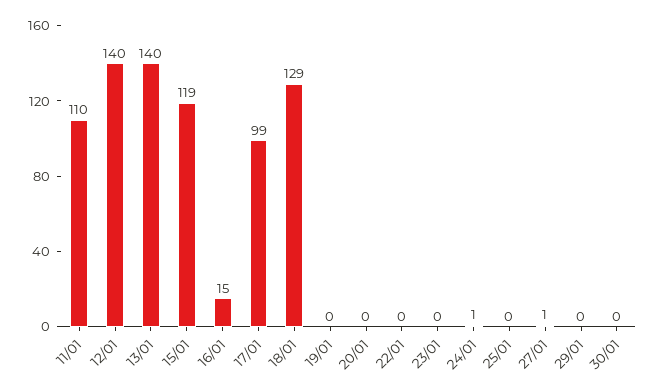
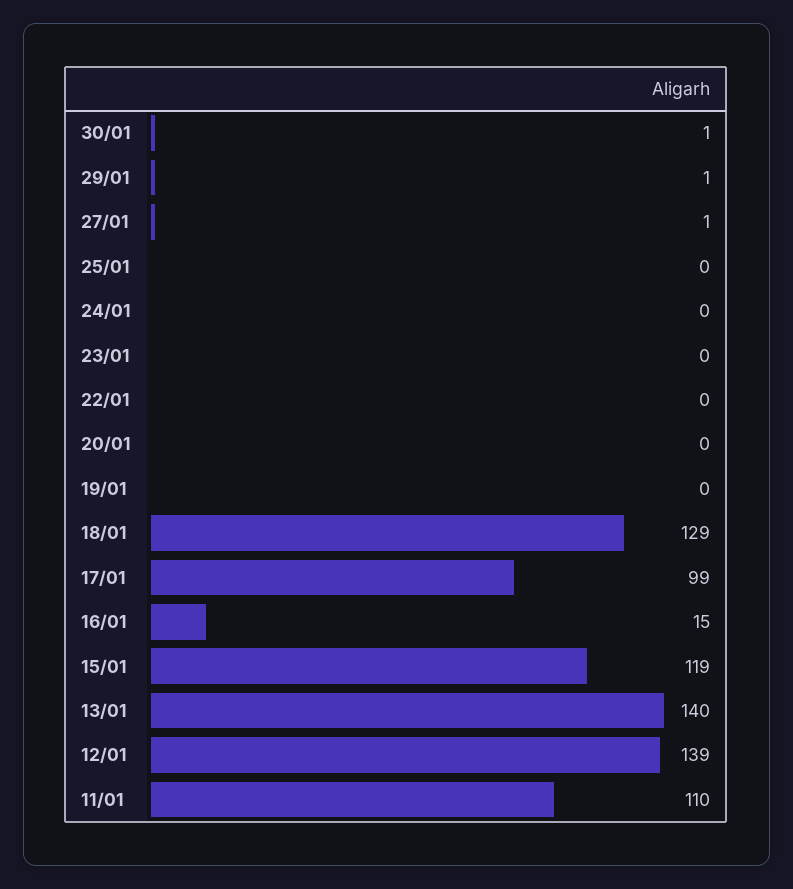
12/01: 140 -> 139
24/01: 1 -> 0
29/01: 0 -> 1
30/01: 0 -> 1

